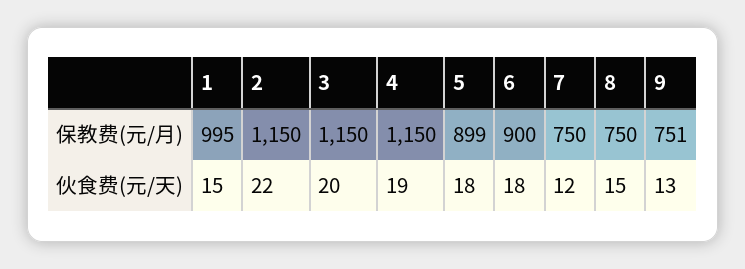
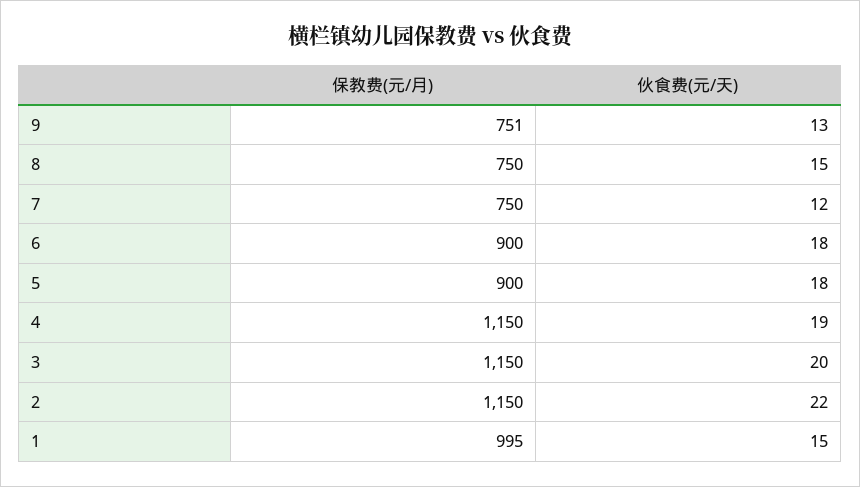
5, 保教费(元/月): 899 -> 900

